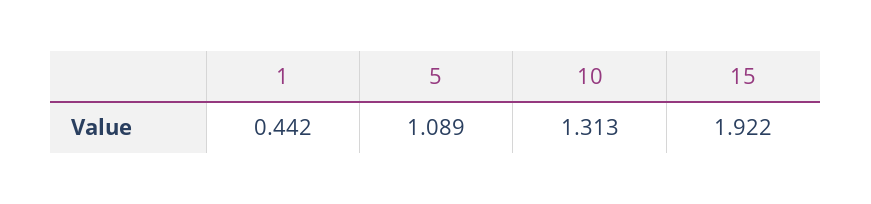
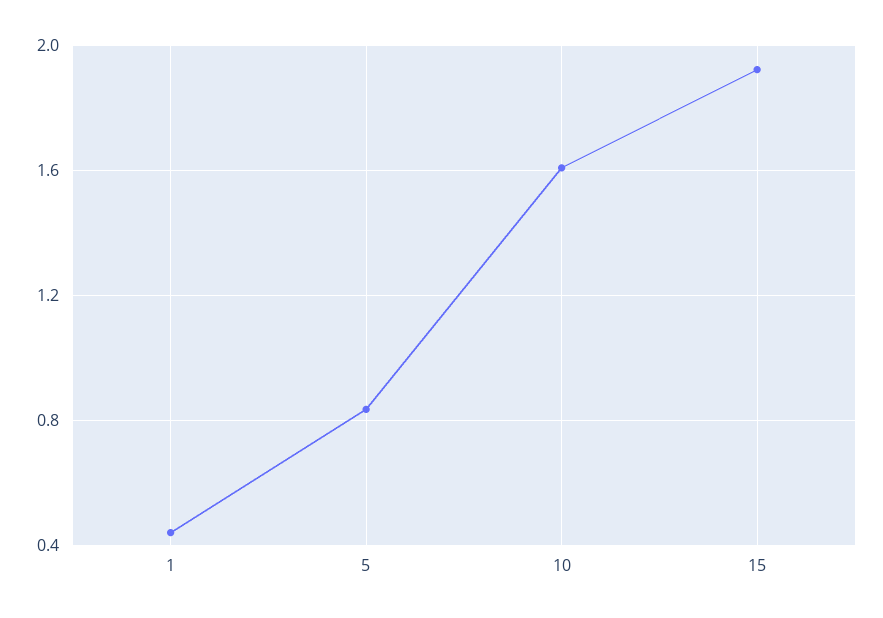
5: 1.089 -> 0.85
10: 1.313 -> 1.6

